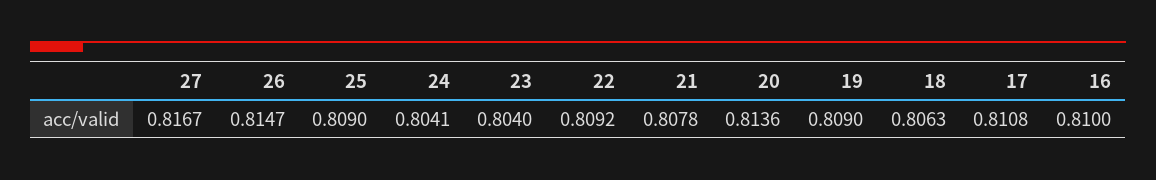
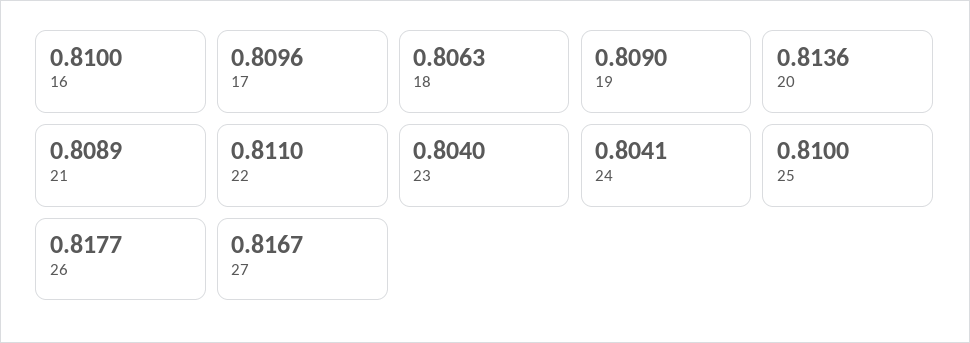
26: 0.8147 -> 0.8177
25: 0.809 -> 0.81
22: 0.8092 -> 0.811
21: 0.8078 -> 0.8089
17: 0.8108 -> 0.8096

